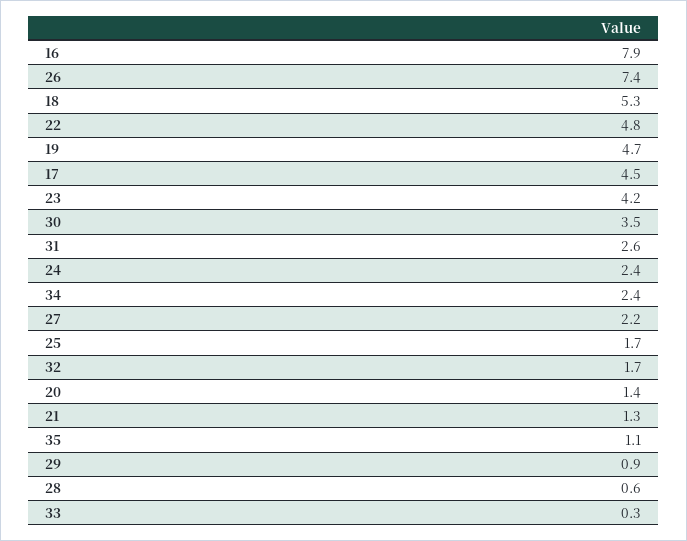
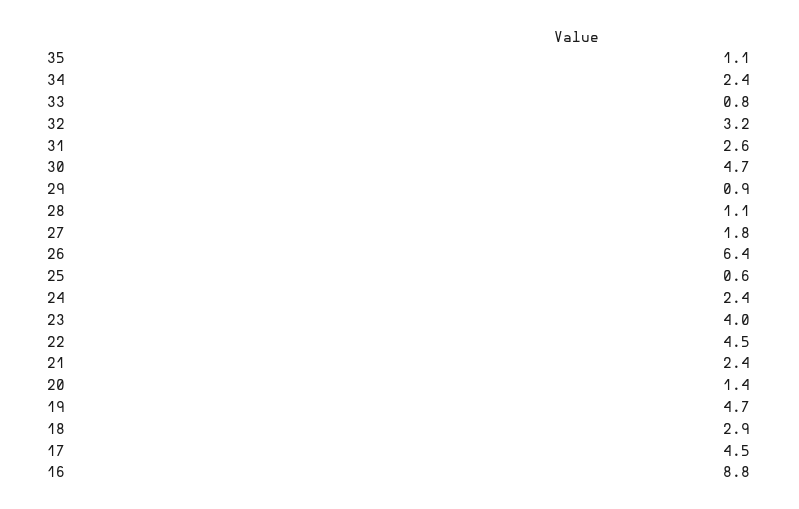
16: 7.9 -> 8.8
26: 7.4 -> 6.4
18: 5.3 -> 2.9
22: 4.8 -> 4.5
23: 4.2 -> 4
30: 3.5 -> 4.7
27: 2.2 -> 1.8
25: 1.7 -> 0.6
32: 1.7 -> 3.2
21: 1.3 -> 2.4
28: 0.6 -> 1.1
33: 0.3 -> 0.8

